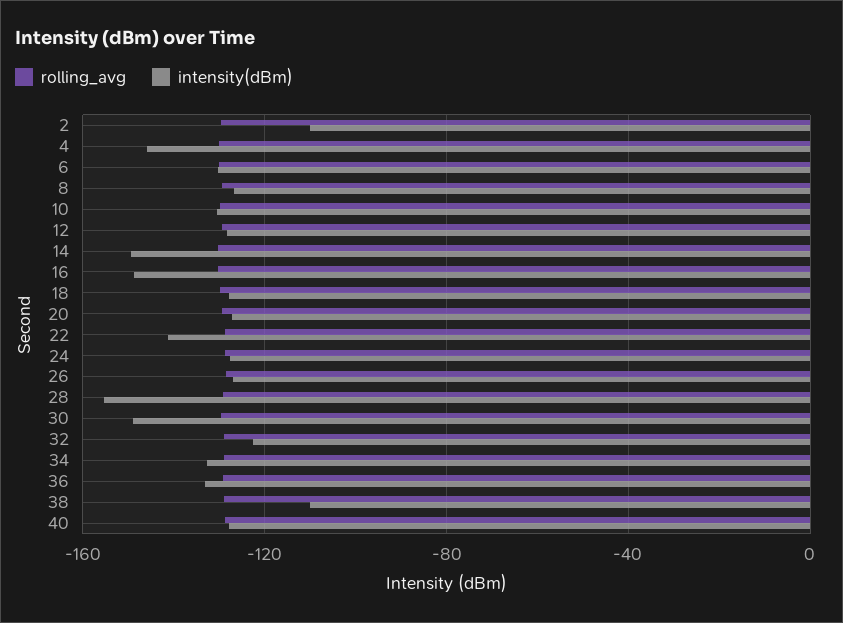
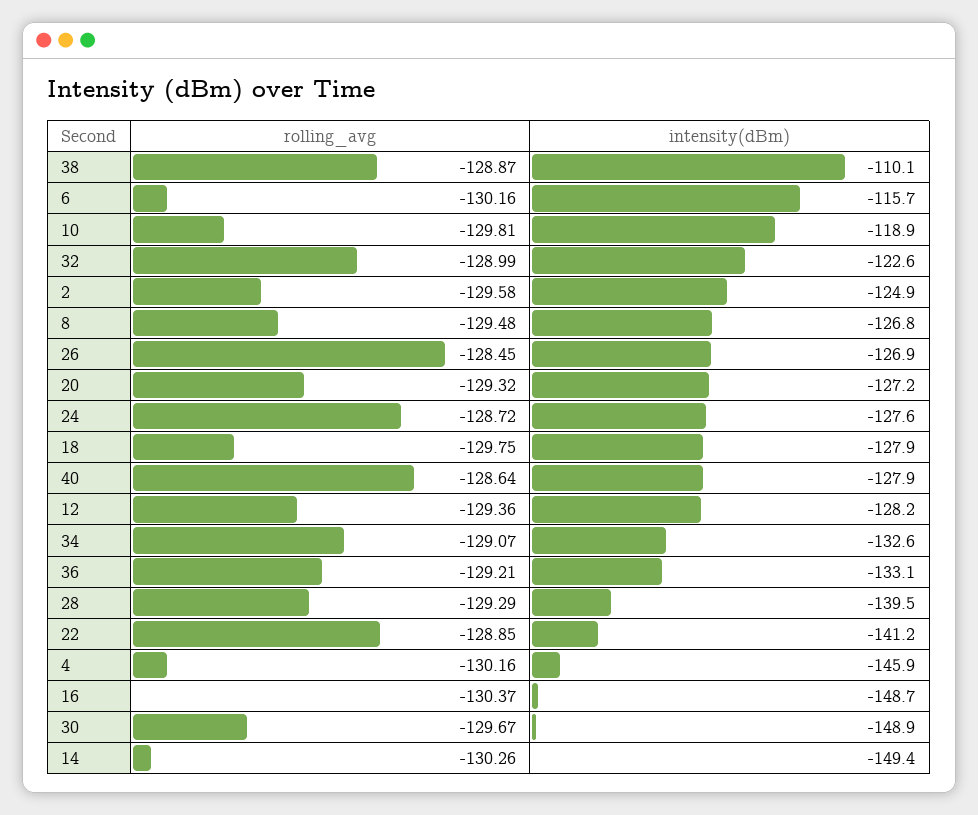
intensity(dBm), 2: -110 -> -124.9
intensity(dBm), 6: -130 -> -115.7
intensity(dBm), 10: -130 -> -118.9
intensity(dBm), 28: -155 -> -139.5

